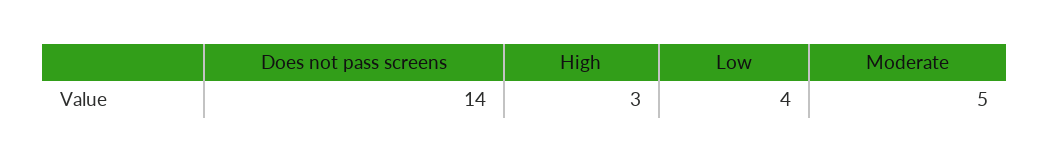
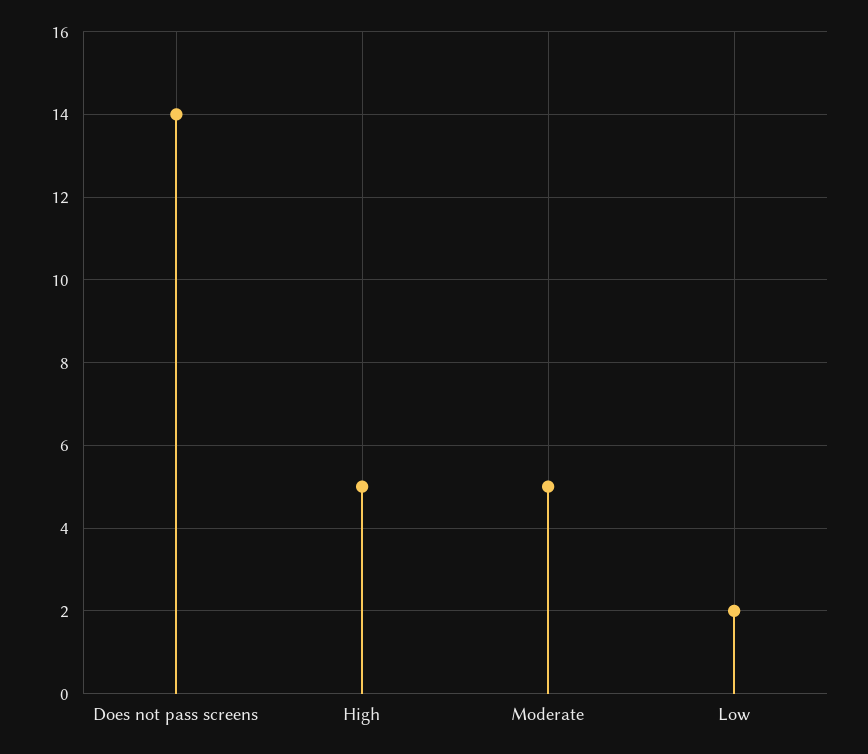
High: 3 -> 5
Low: 4 -> 2

